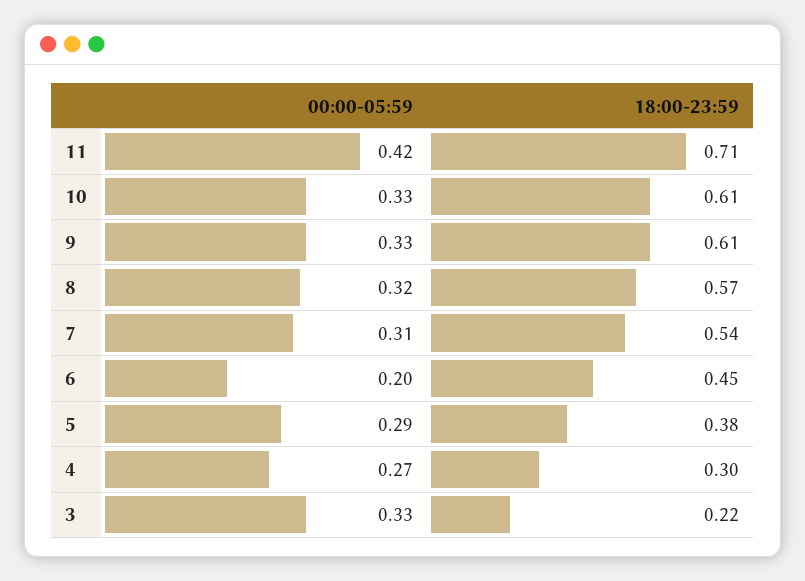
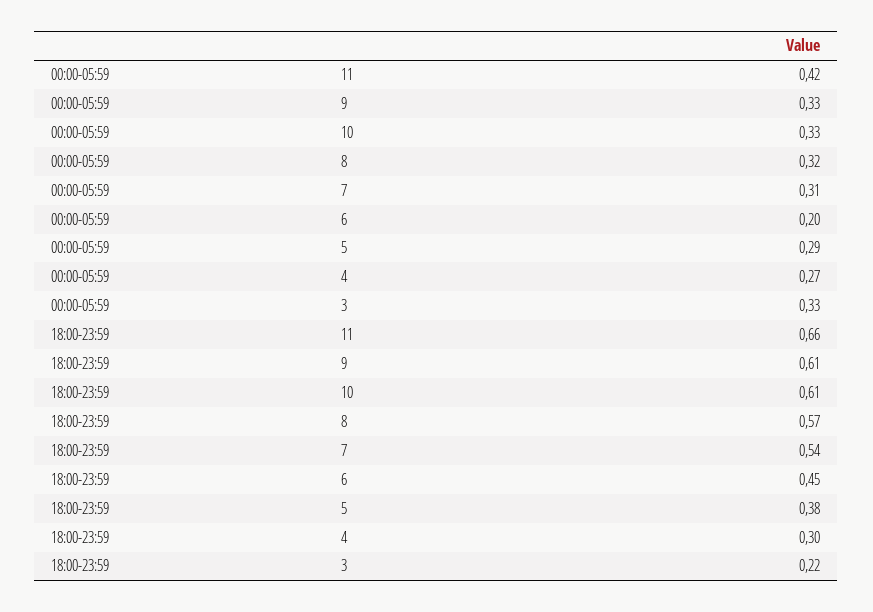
18:00-23:59, 11: 0.71 -> 0.66

